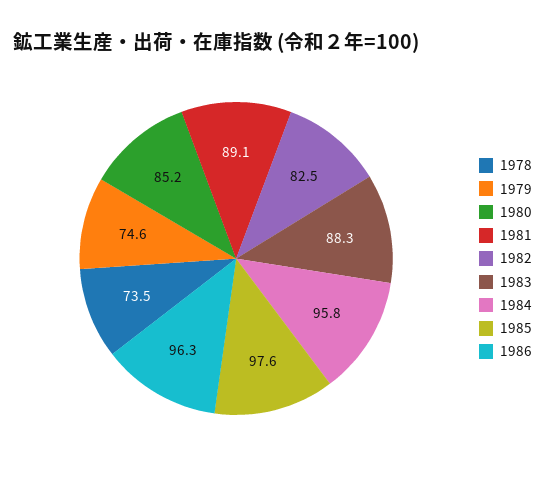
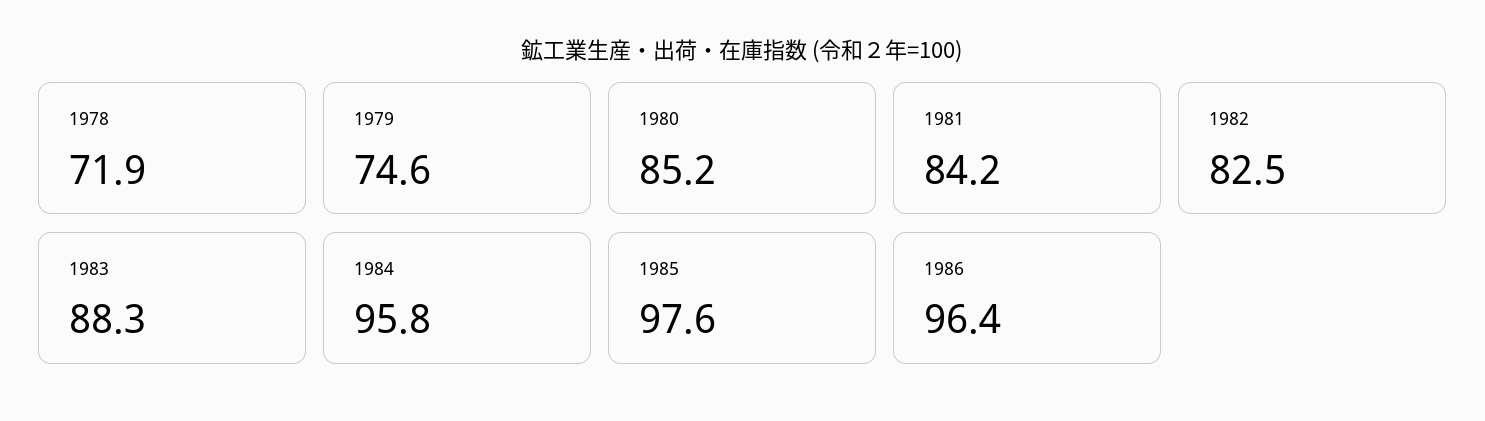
1978: 73.5 -> 71.9
1981: 89.1 -> 84.2
1986: 96.3 -> 96.4

